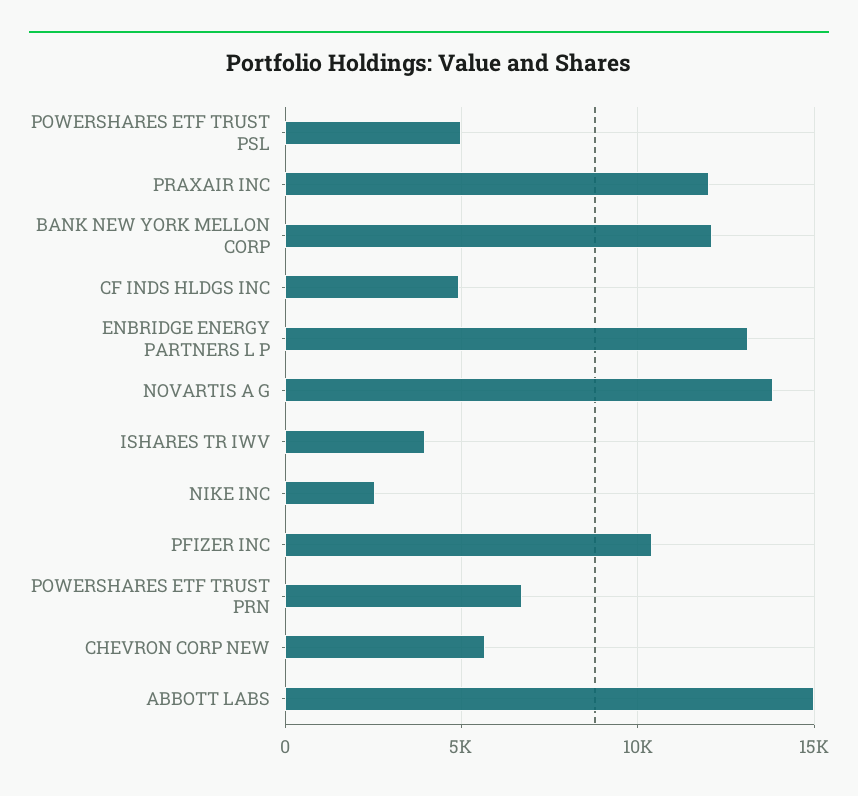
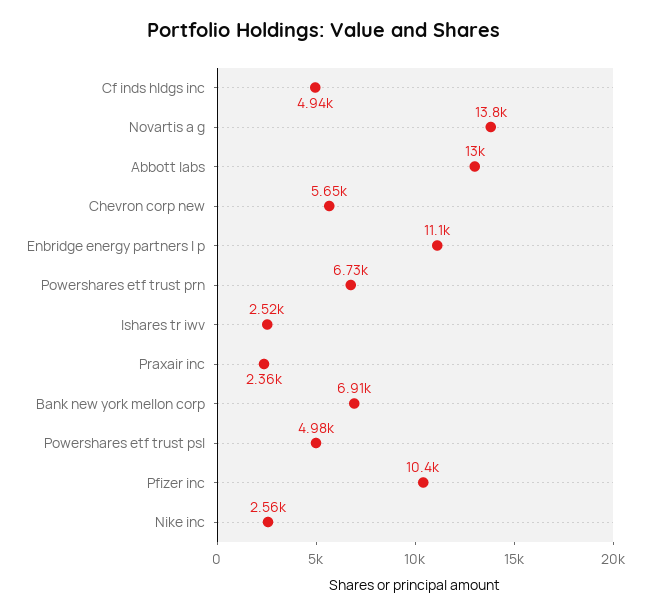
PRAXAIR INC: 12000 -> 2360
BANK NEW YORK MELLON CORP: 12000 -> 6910
ENBRIDGE ENERGY PARTNERS L P: 13000 -> 11100
ISHARES TR IWV: 4000 -> 2520
ABBOTT LABS: 15000 -> 13000

